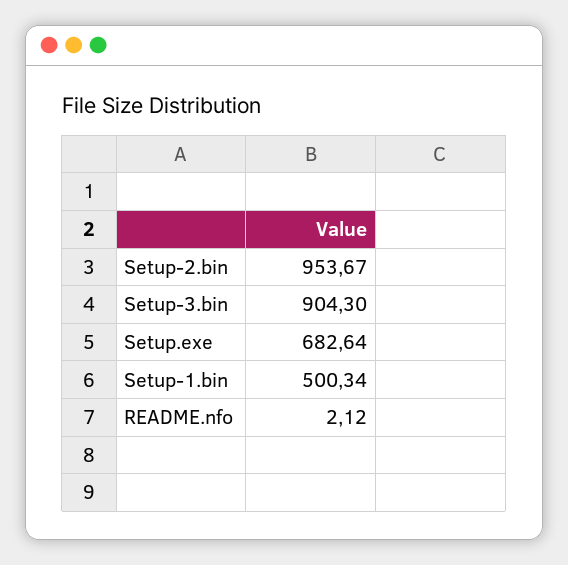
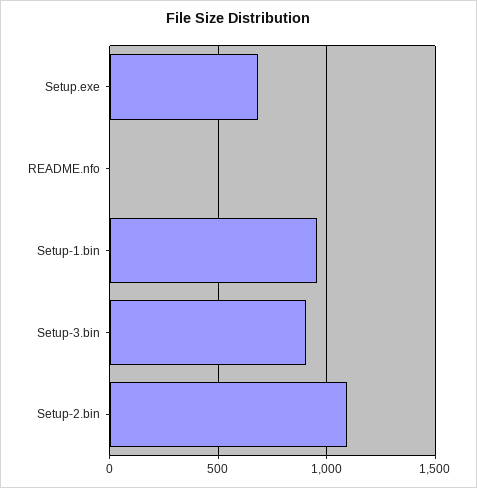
Setup-2.bin: 953.67 -> 1100
Setup-1.bin: 500.34 -> 950

